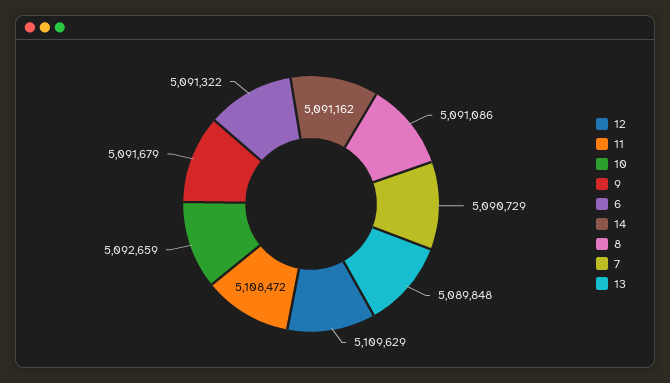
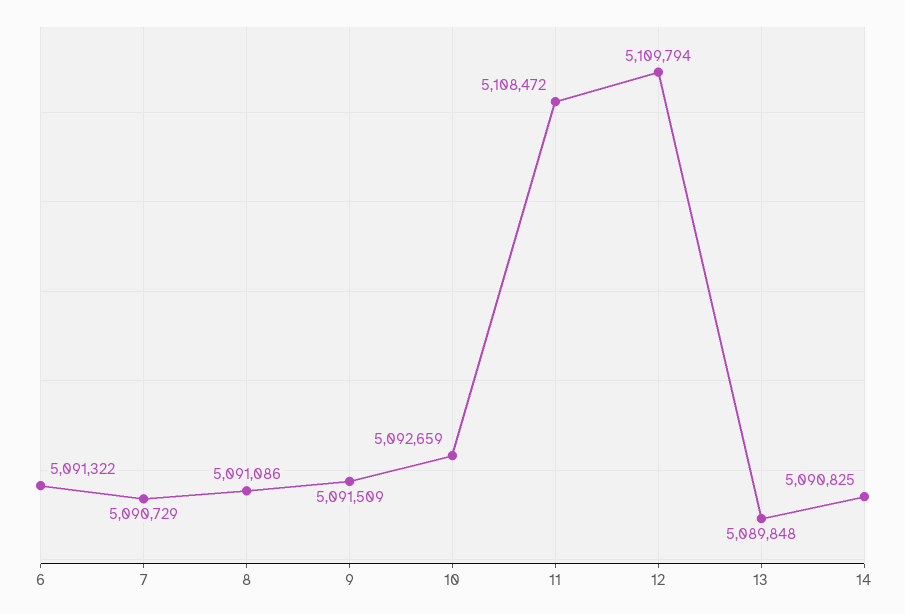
12: 5109629 -> 5109794
9: 5091679 -> 5091509
14: 5091162 -> 5090825

